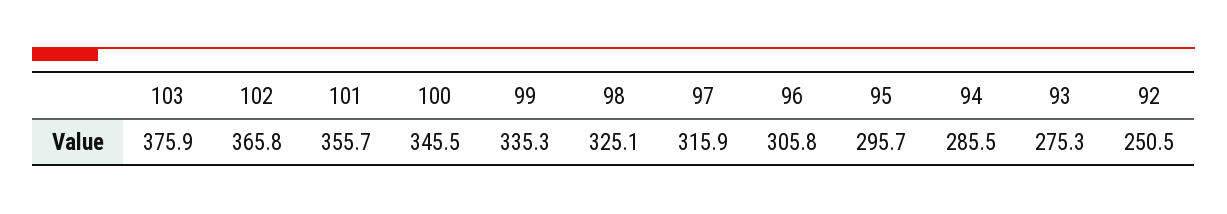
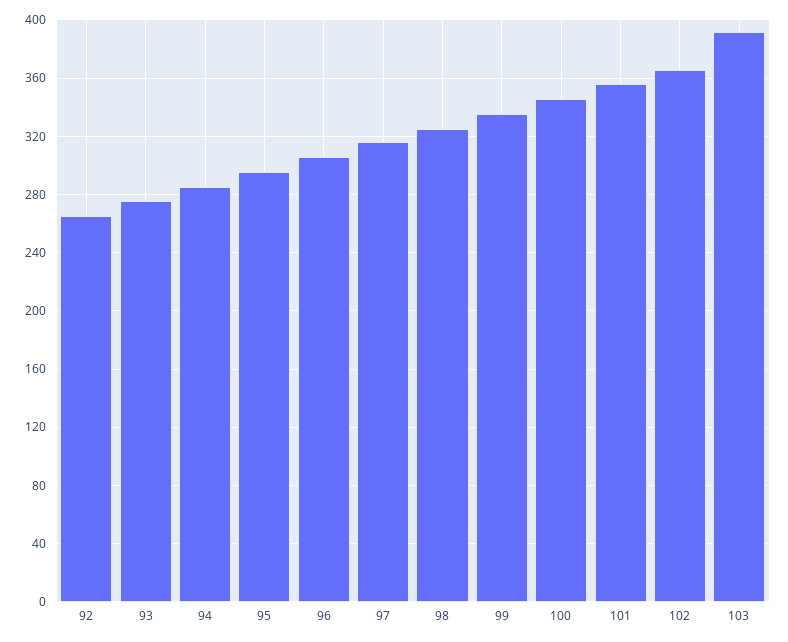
103: 375.9 -> 390
92: 250.5 -> 265

